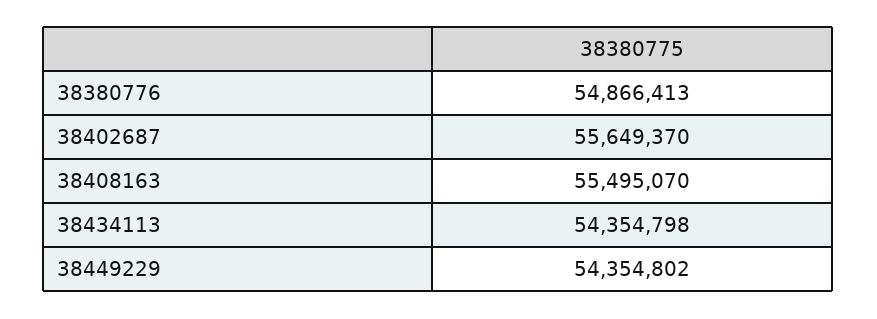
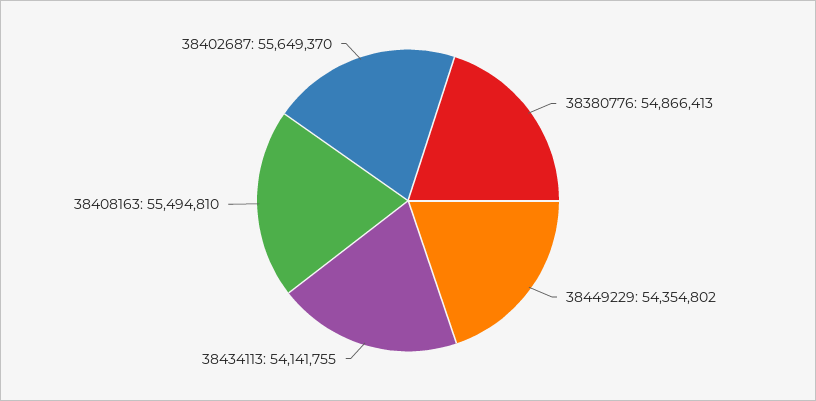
38408163: 55495070 -> 55494810
38434113: 54354798 -> 54141755

